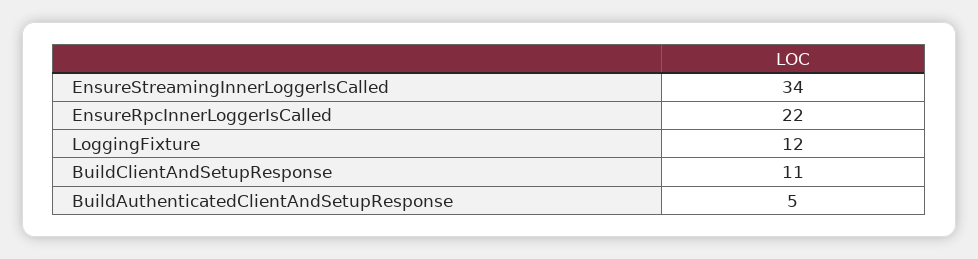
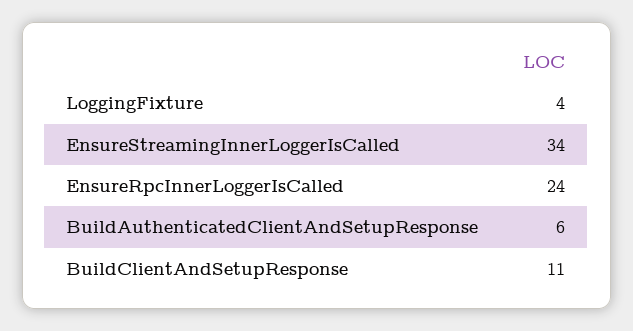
EnsureRpcInnerLoggerIsCalled: 22 -> 24
LoggingFixture: 12 -> 4
BuildAuthenticatedClientAndSetupResponse: 5 -> 6

